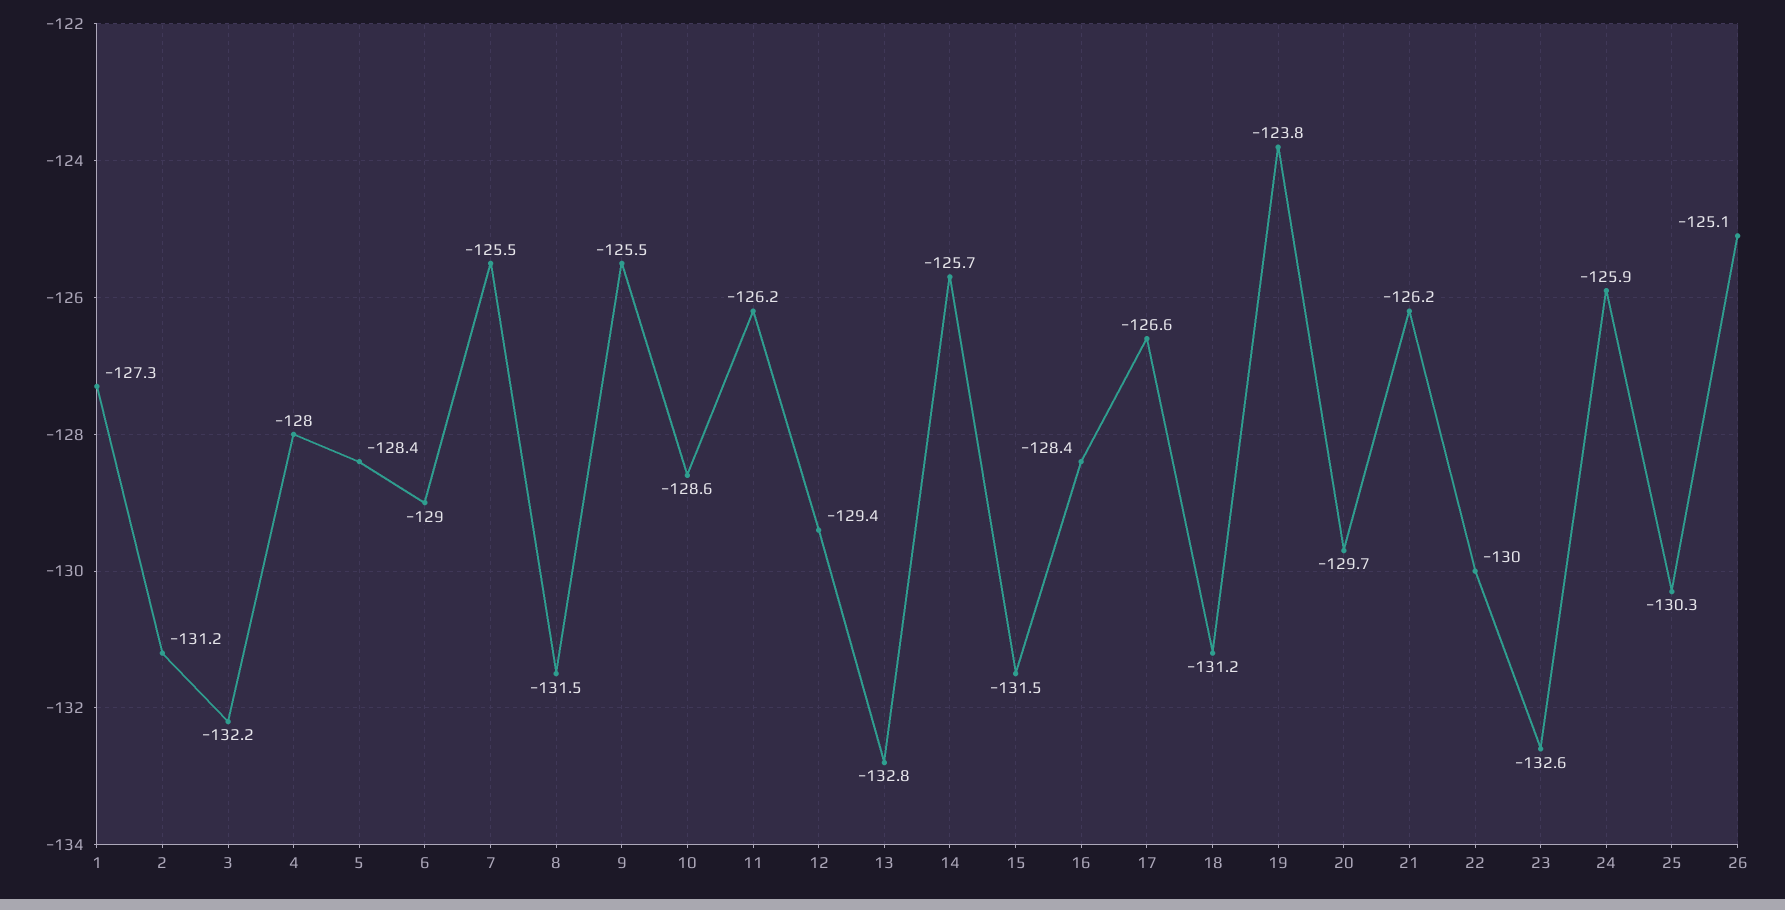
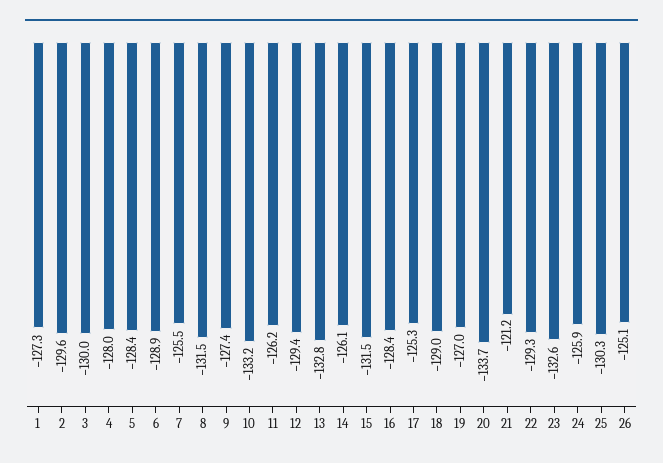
2: -131.2 -> -129.6
3: -132.2 -> -130
6: -129 -> -128.9
9: -125.5 -> -127.4
10: -128.6 -> -133.2
14: -125.7 -> -126.1
17: -126.6 -> -125.3
18: -131.2 -> -129
19: -123.8 -> -127
20: -129.7 -> -133.7
21: -126.2 -> -121.2
22: -130 -> -129.3

